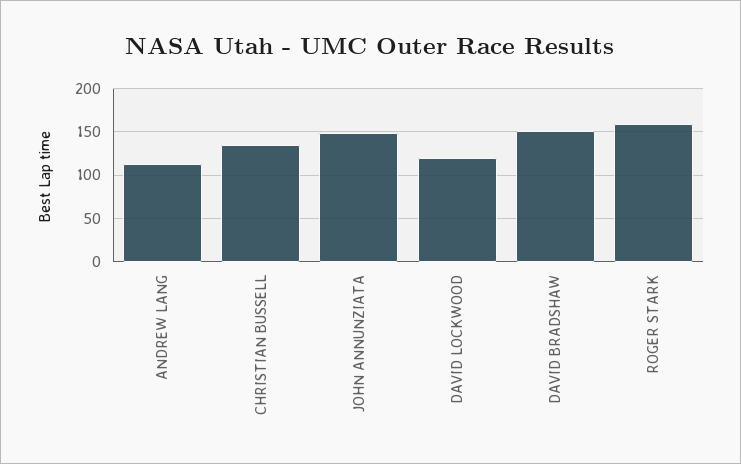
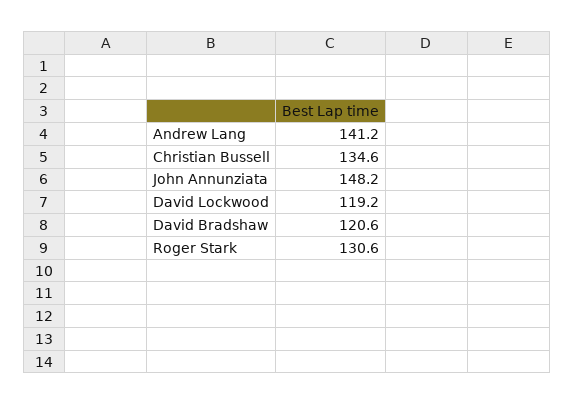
ANDREW LANG: 110 -> 141.2
DAVID BRADSHAW: 150 -> 120.6
ROGER STARK: 160 -> 130.6

